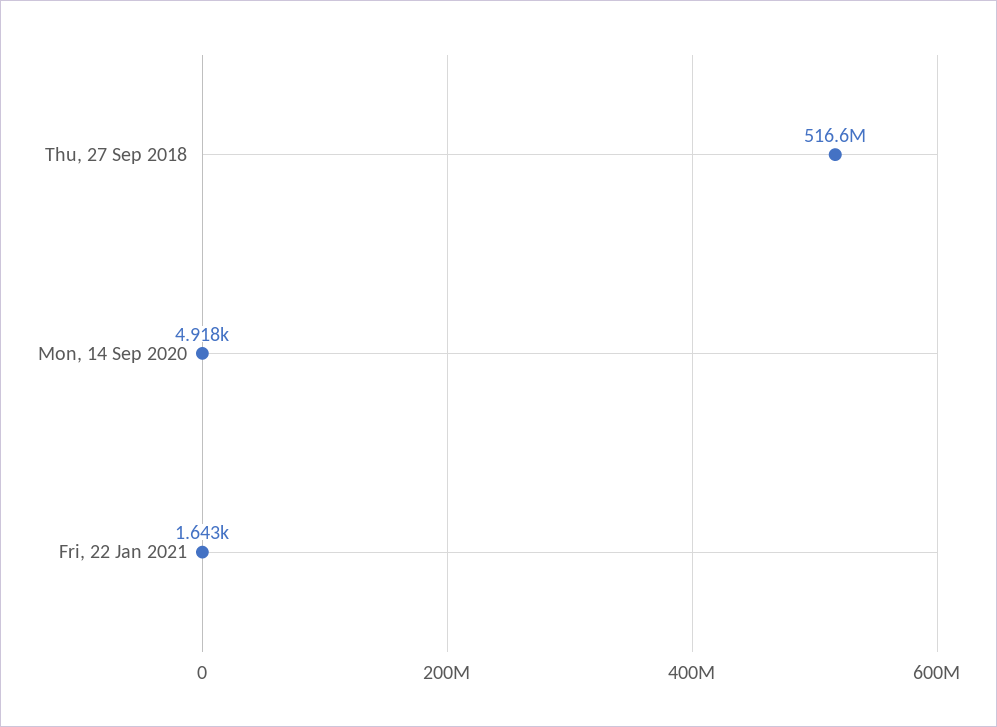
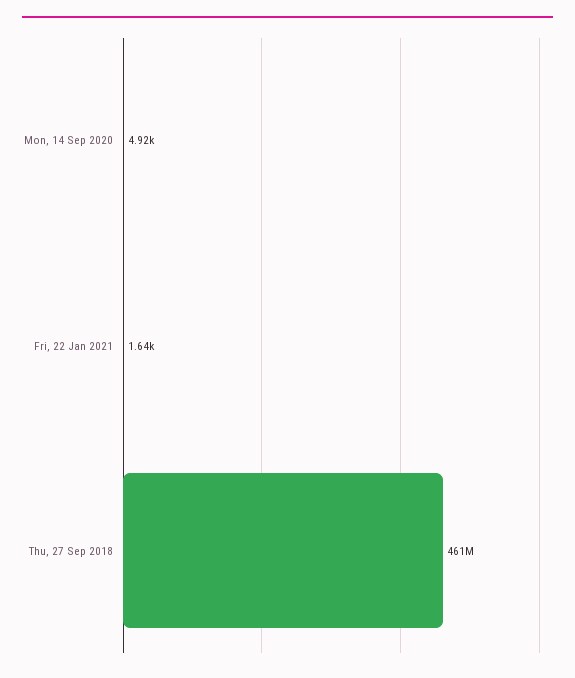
Thu, 27 Sep 2018: 516600000 -> 461000000

